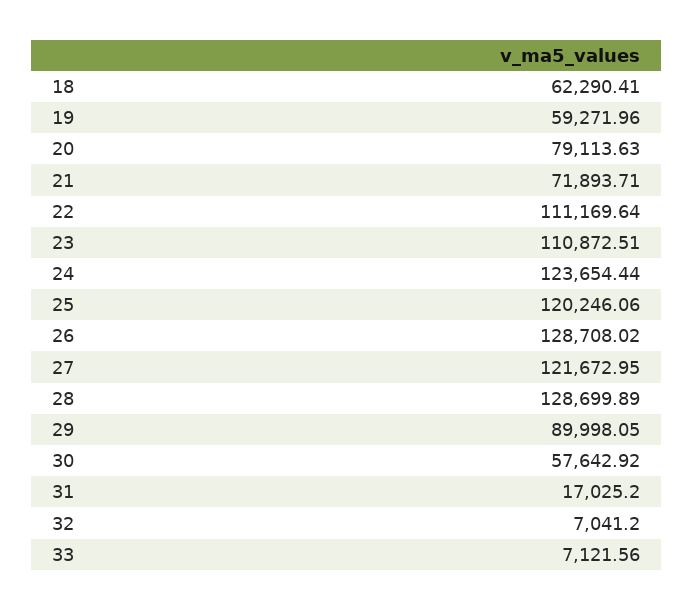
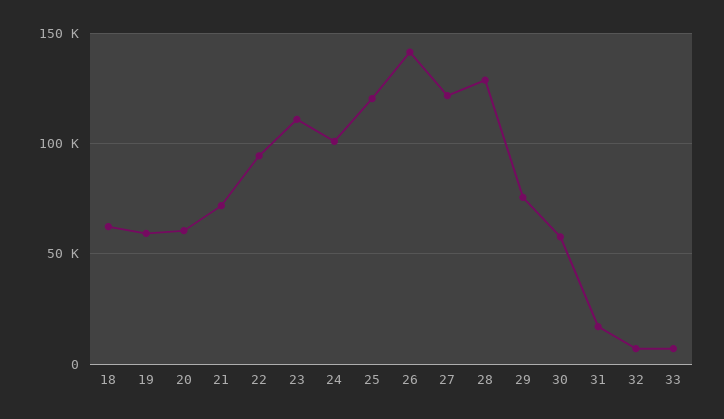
20: 79113.63 -> 60000
22: 111169.64 -> 95000
24: 123654.44 -> 100000
26: 128708.02 -> 140000
29: 89998.05 -> 75000

